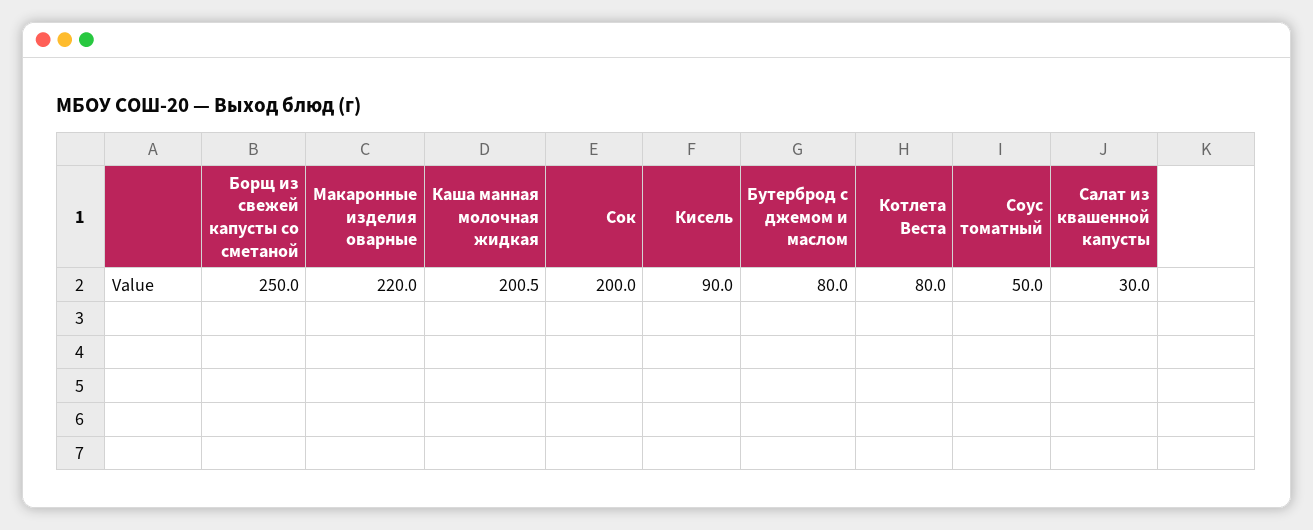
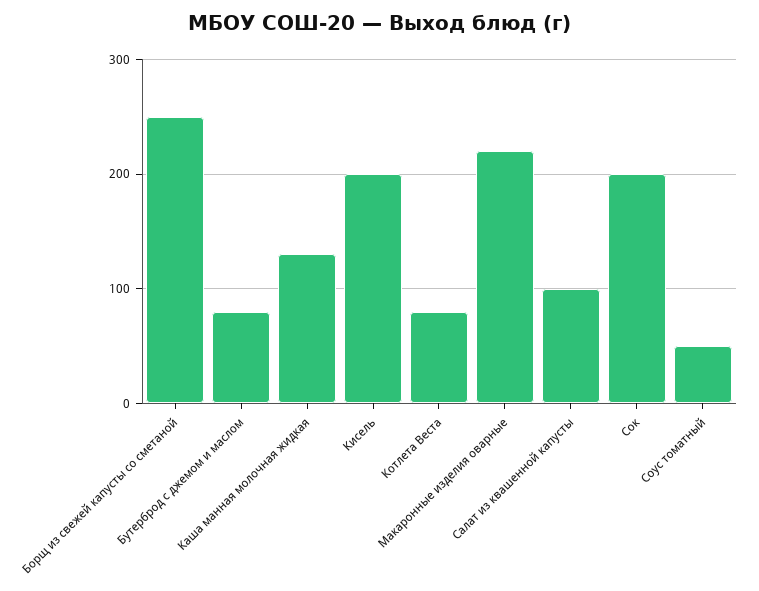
Каша манная молочная жидкая: 200.5 -> 130
Кисель: 90 -> 200
Салат из квашенной капусты: 30 -> 100

